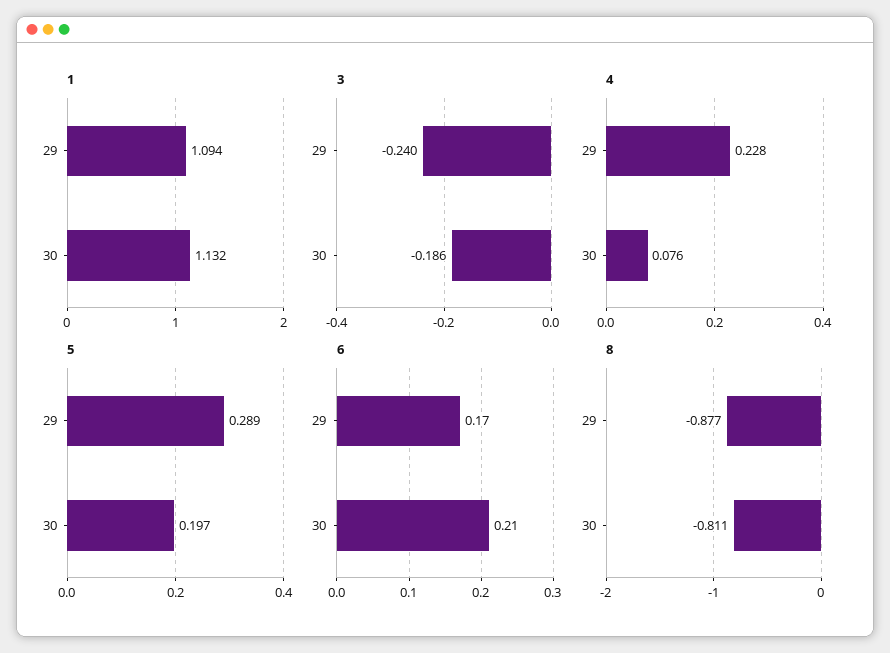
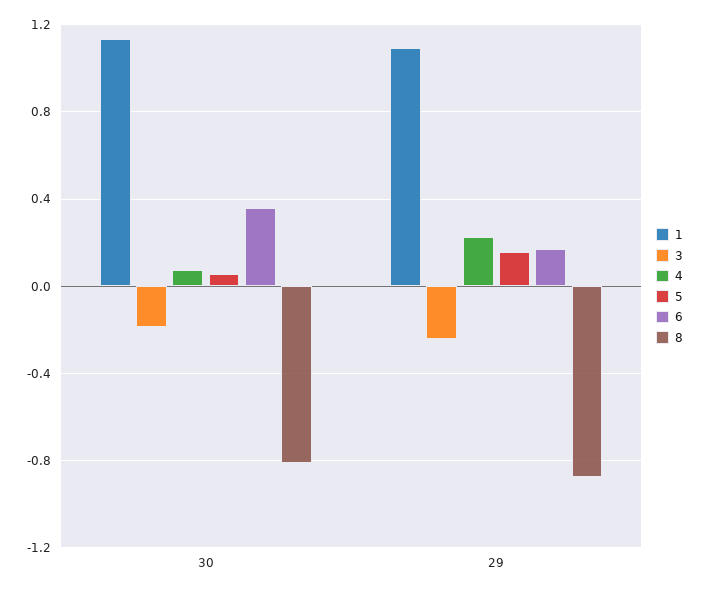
5, 29: 0.289 -> 0.15
5, 30: 0.197 -> 0.05
6, 30: 0.21 -> 0.35

